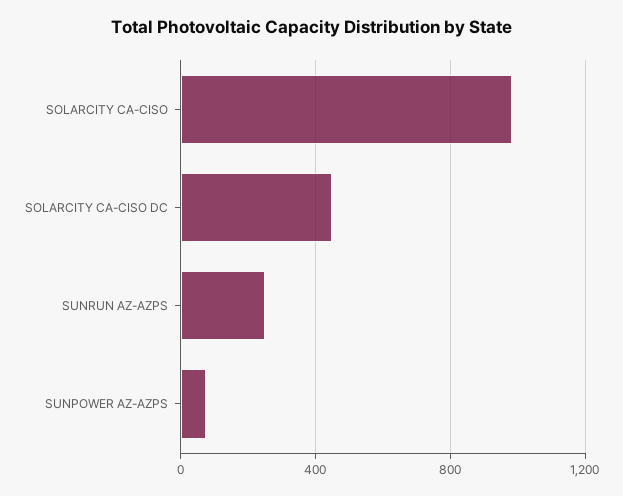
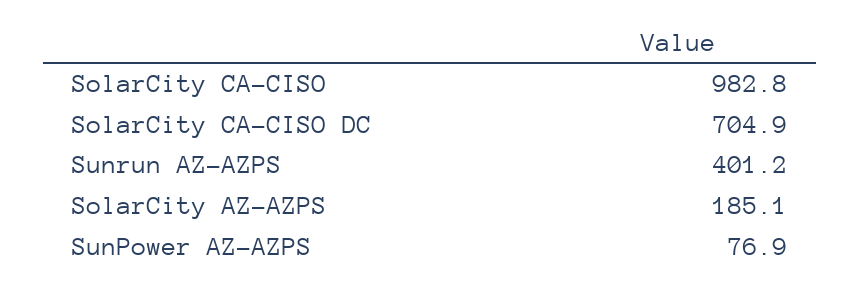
SOLARCITY CA-CISO DC: 450 -> 704.9
SUNRUN AZ-AZPS: 250 -> 401.2
SolarCity AZ-AZPS: none -> 185.1

